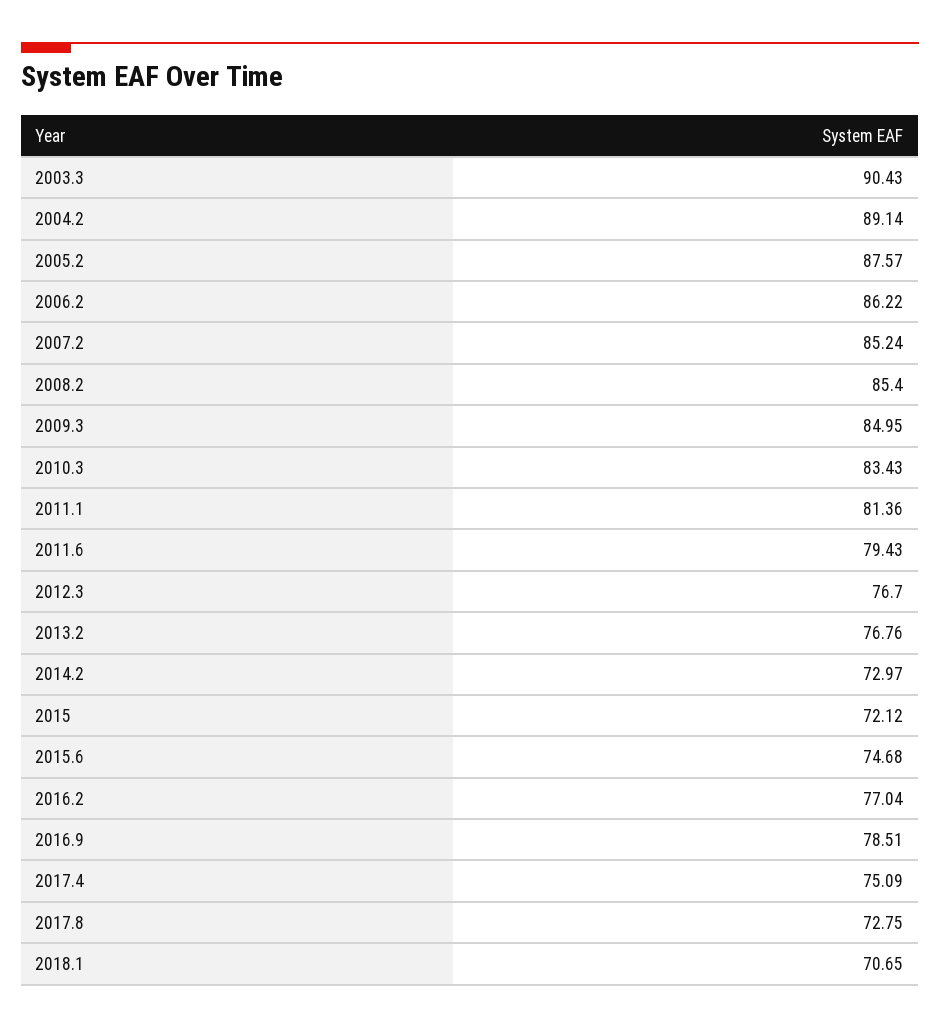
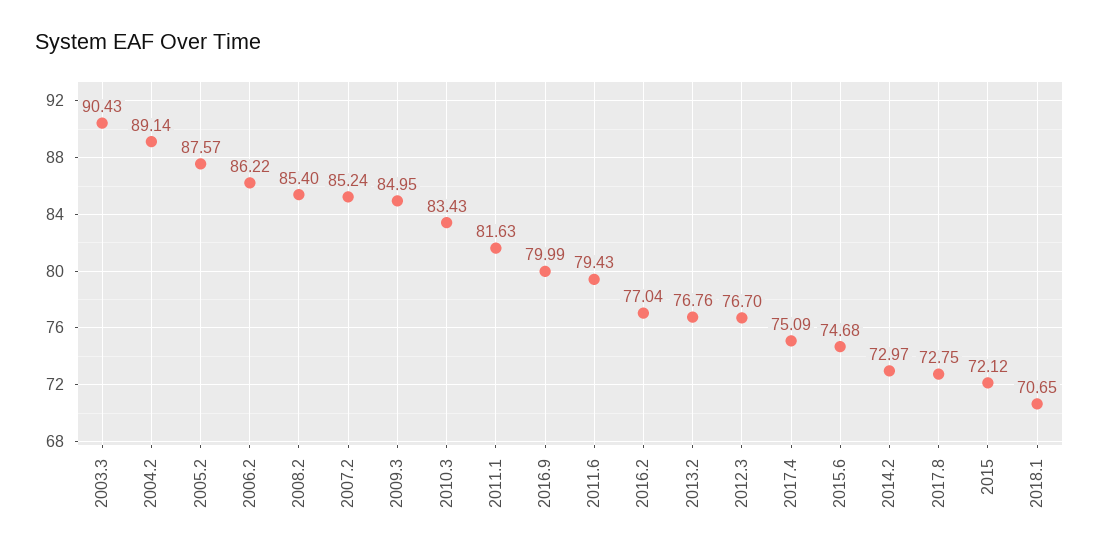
2011.1: 81.36 -> 81.63
2016.9: 78.51 -> 79.99

